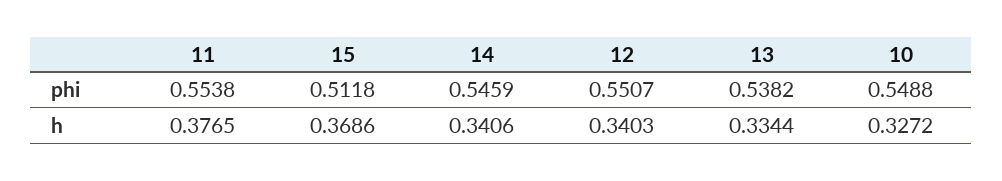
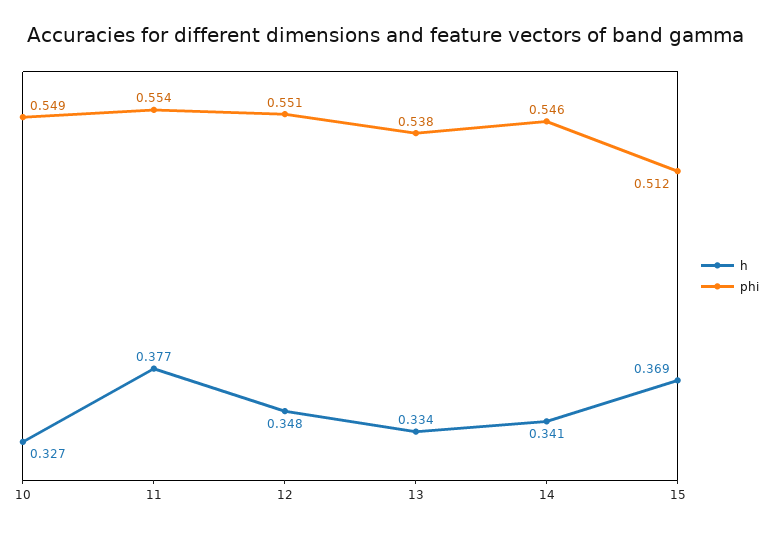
h, 12: 0.3403 -> 0.348

